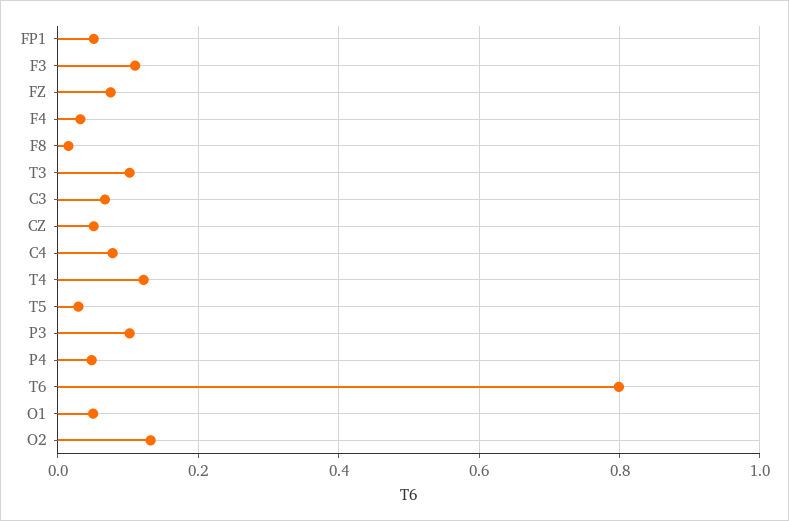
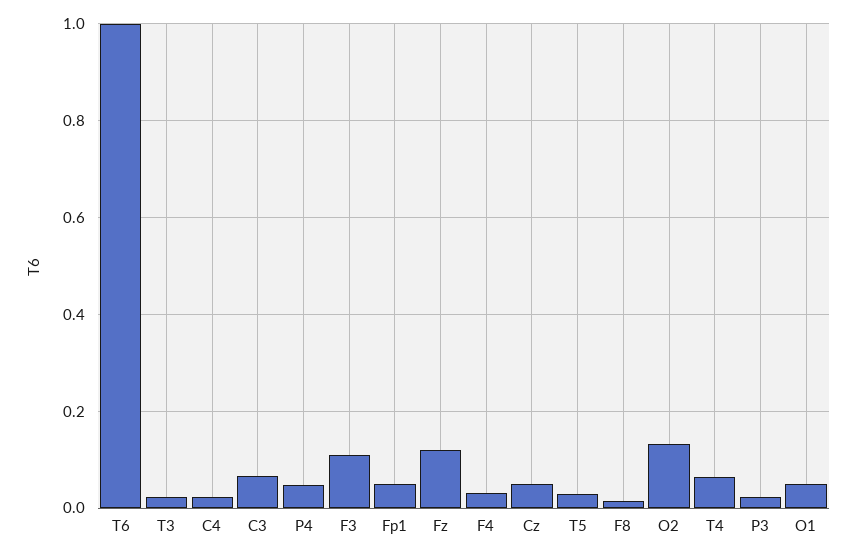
FZ: 0.08 -> 0.12
T3: 0.1 -> 0.02
C4: 0.08 -> 0.02
T4: 0.12 -> 0.06
P3: 0.1 -> 0.02
T6: 0.8 -> 1

